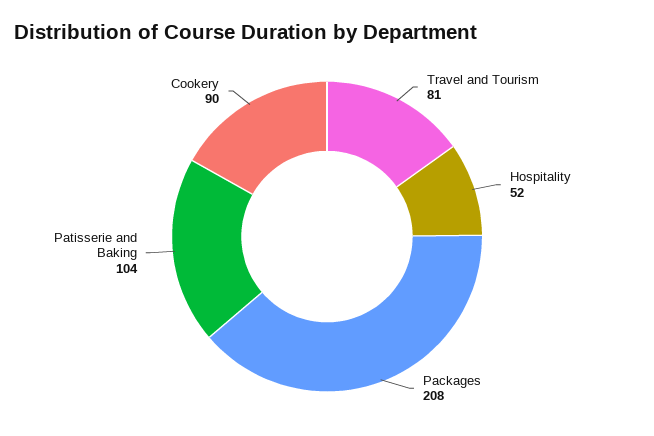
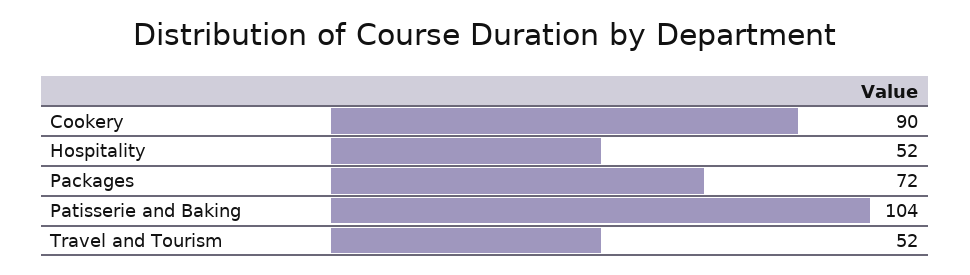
Travel and Tourism: 81 -> 52
Packages: 208 -> 72

